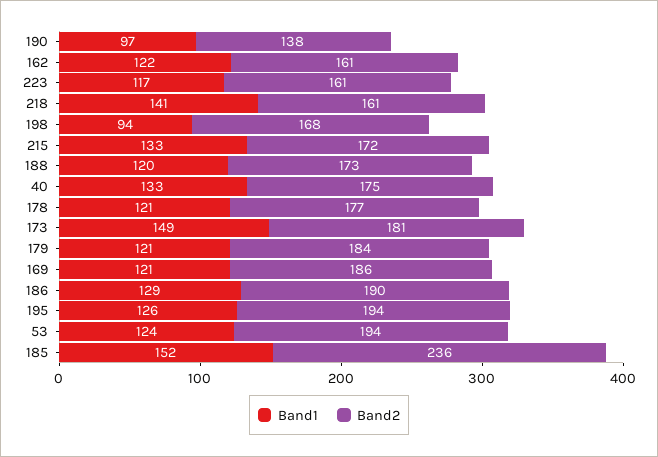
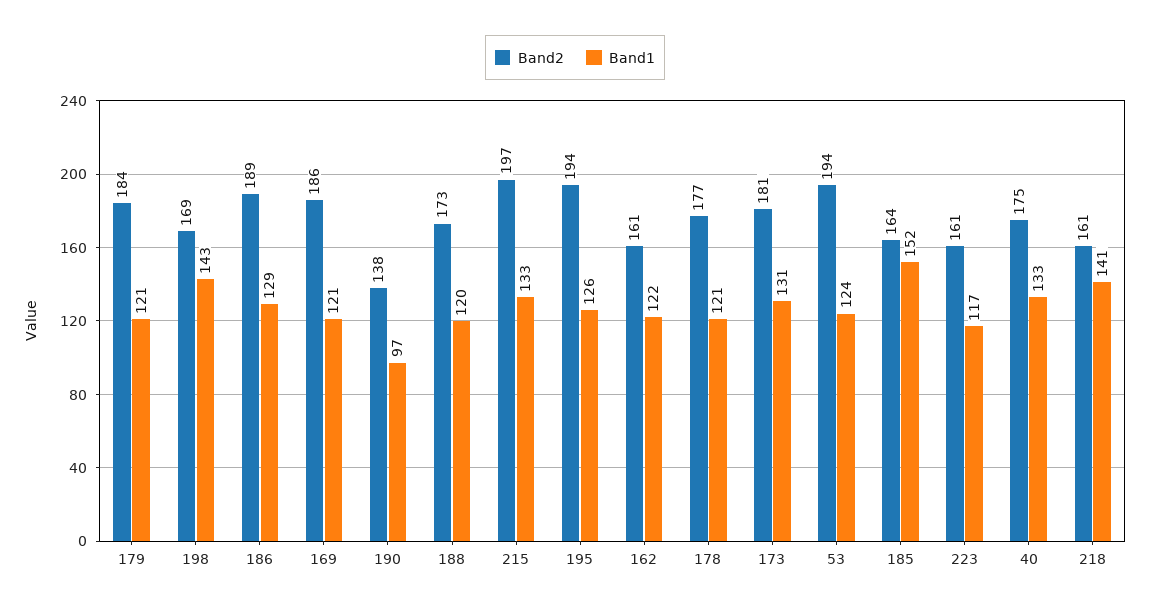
Band1, 198: 94 -> 143
Band2, 198: 168 -> 169
Band2, 215: 172 -> 197
Band1, 173: 149 -> 131
Band2, 186: 190 -> 189
Band2, 185: 236 -> 164

